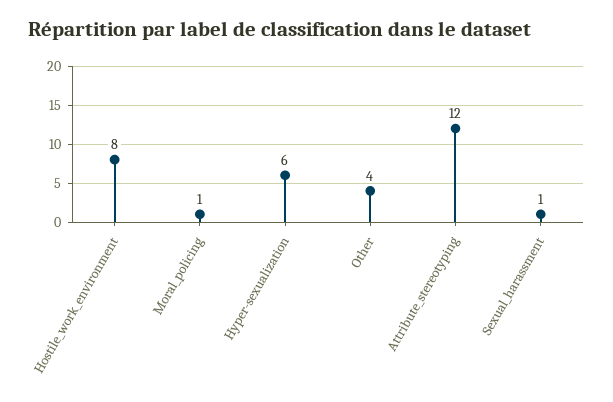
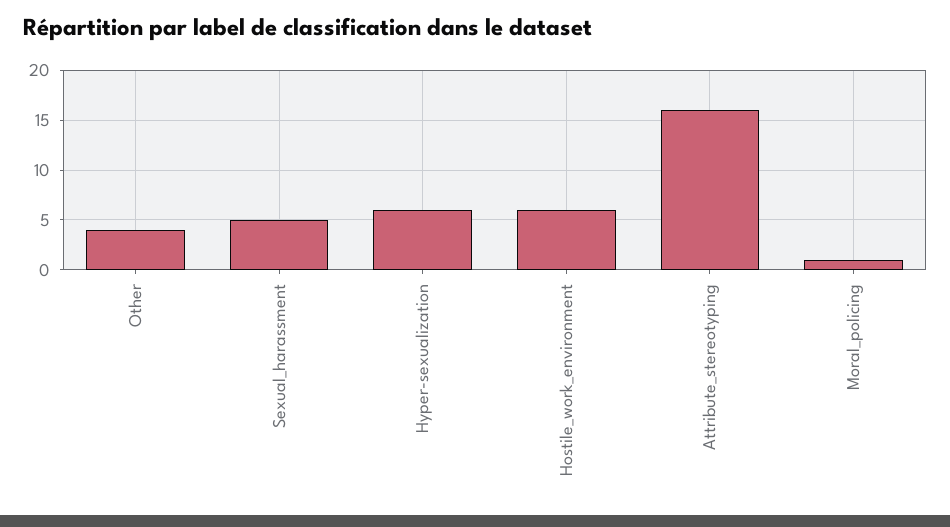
Hostile_work_environment: 8 -> 6
Attribute_stereotyping: 12 -> 16
Sexual_harassment: 1 -> 5

